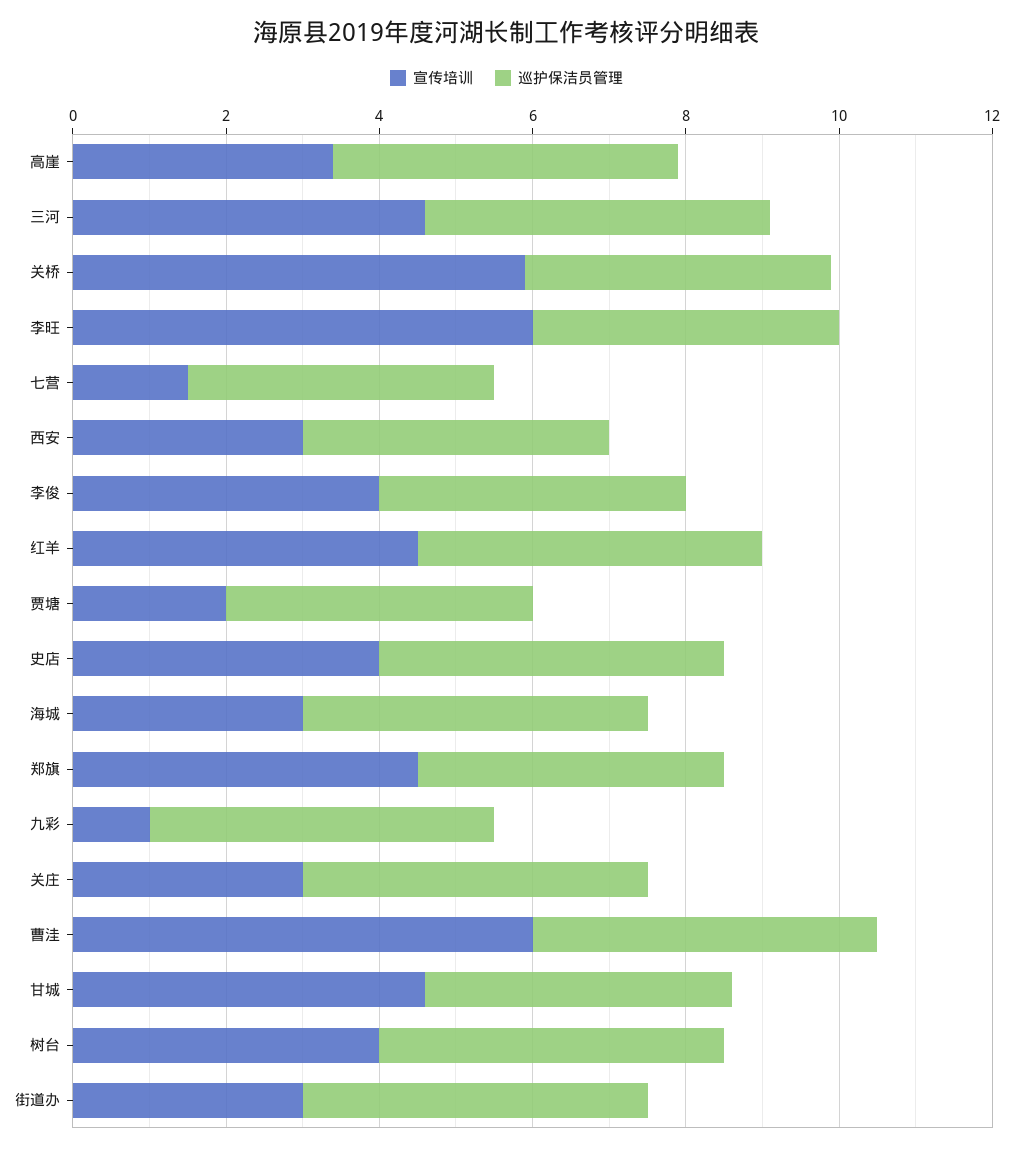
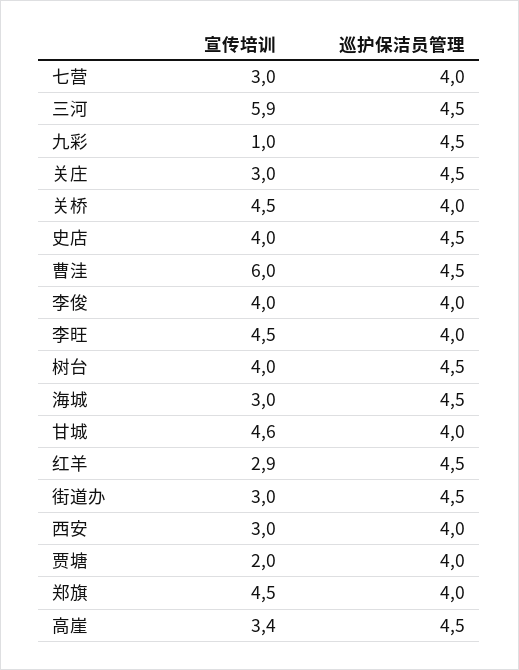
宣传培训, 三河: 4.5 -> 5.9
宣传培训, 关桥: 6 -> 4.5
宣传培训, 李旺: 6 -> 4.5
宣传培训, 七营: 1.5 -> 3
宣传培训, 红羊: 4.5 -> 2.9

